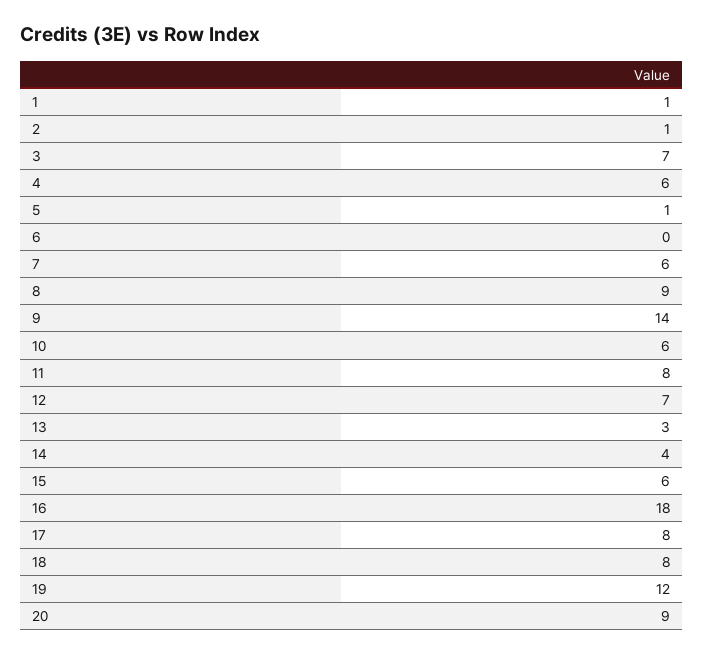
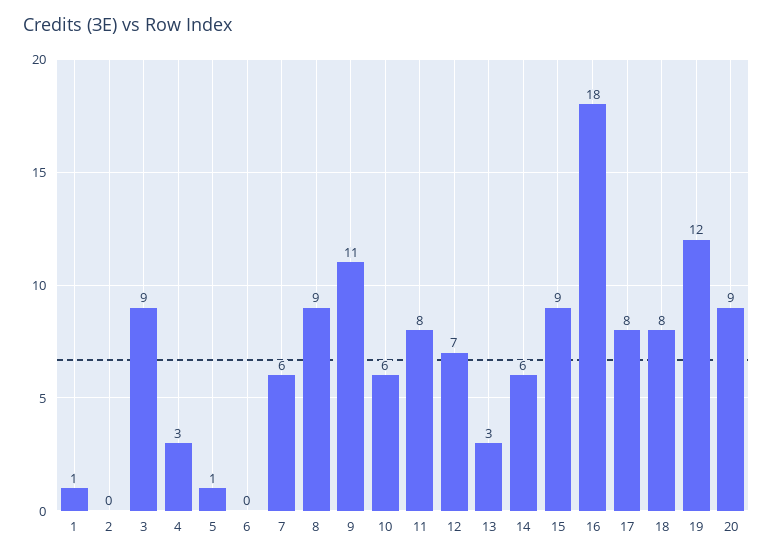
2: 1 -> 0
3: 7 -> 9
4: 6 -> 3
9: 14 -> 11
14: 4 -> 6
15: 6 -> 9

